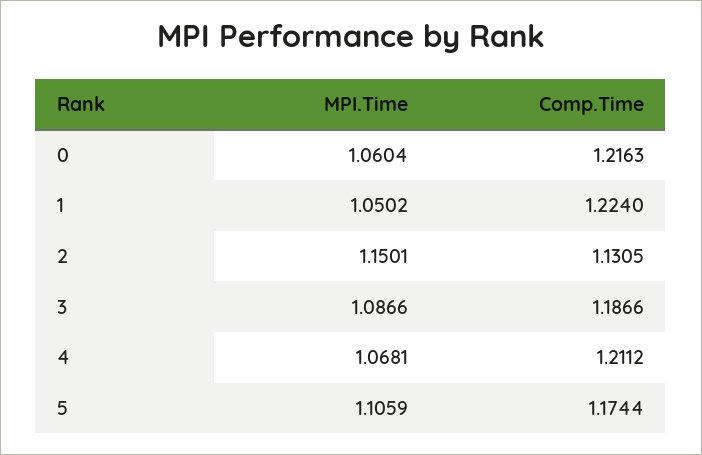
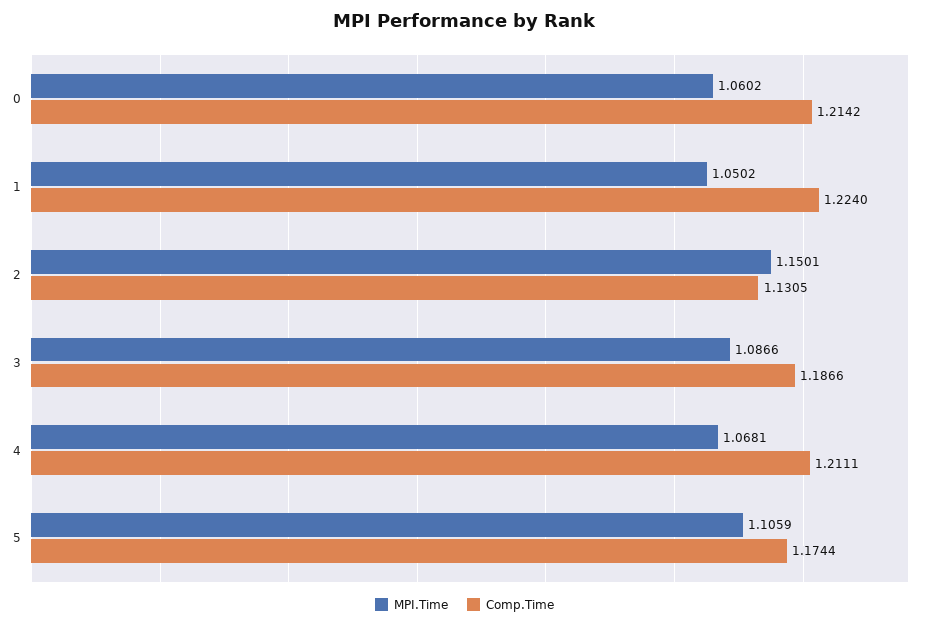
MPI.Time, 0: 1.0604 -> 1.0602
Comp.Time, 0: 1.2163 -> 1.2142
Comp.Time, 4: 1.2112 -> 1.2111

